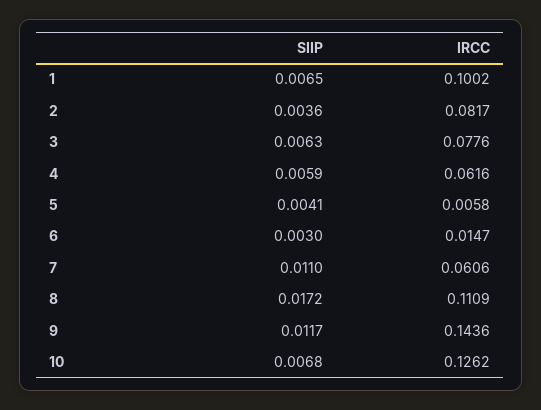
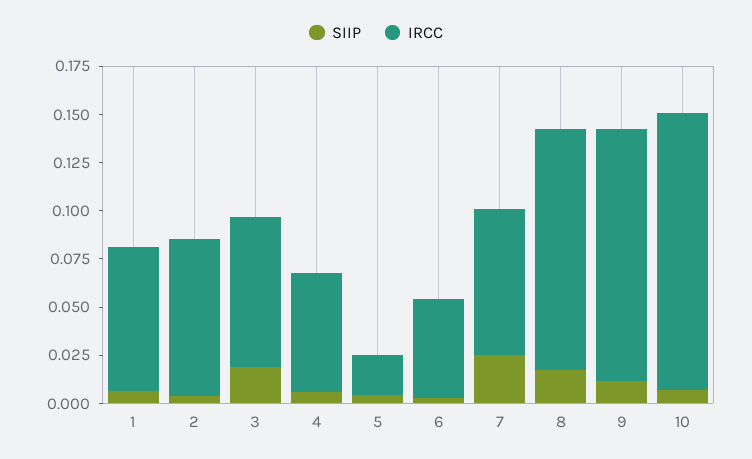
IRCC, 1: 0.1002 -> 0.075
SIIP, 3: 0.0063 -> 0.02
IRCC, 5: 0.0058 -> 0.02
IRCC, 6: 0.0147 -> 0.05
SIIP, 7: 0.011 -> 0.025
IRCC, 7: 0.0606 -> 0.075
IRCC, 8: 0.1109 -> 0.125
IRCC, 9: 0.1436 -> 0.13
IRCC, 10: 0.1262 -> 0.145

